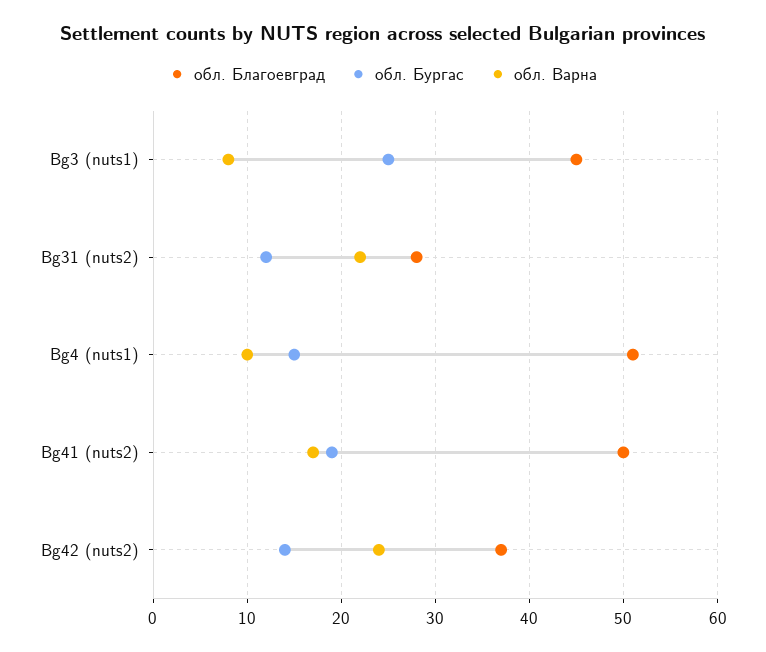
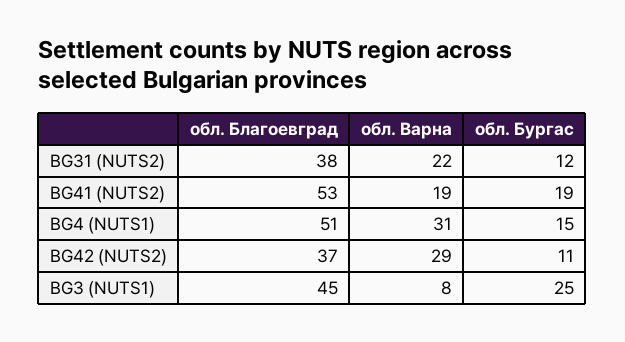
обл. Благоевград, Bg31 (nuts2): 28 -> 38
обл. Варна, Bg4 (nuts1): 10 -> 31
обл. Благоевград, Bg41 (nuts2): 50 -> 53
обл. Варна, Bg41 (nuts2): 17 -> 19
обл. Бургас, Bg42 (nuts2): 14 -> 11
обл. Варна, Bg42 (nuts2): 24 -> 29

